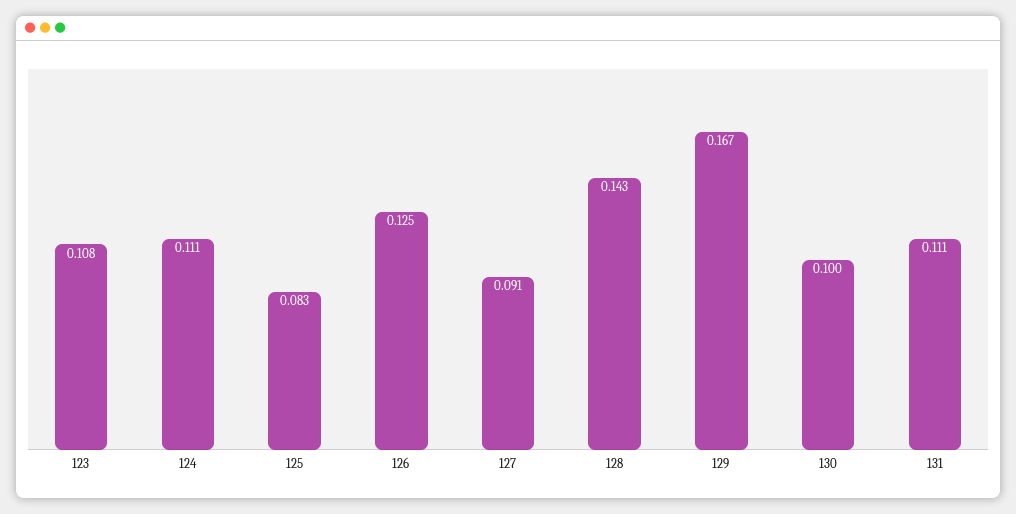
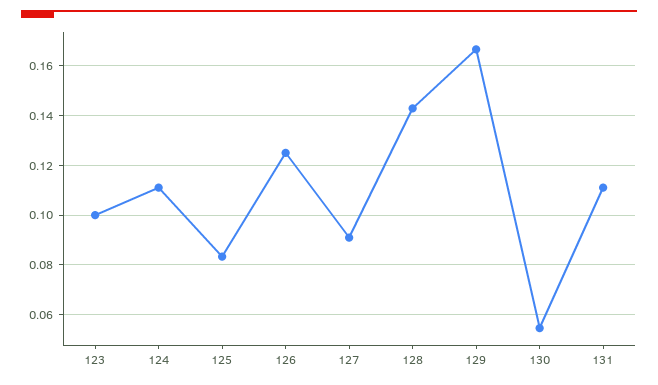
123: 0.108 -> 0.1
130: 0.1 -> 0.055

